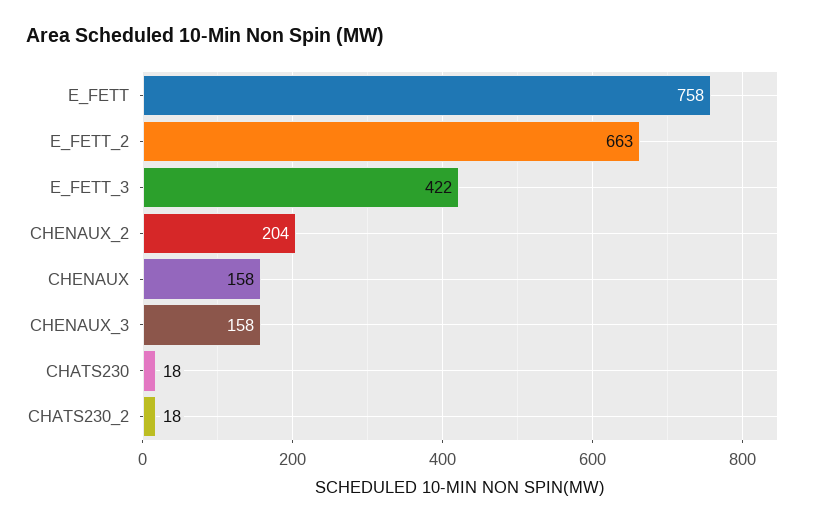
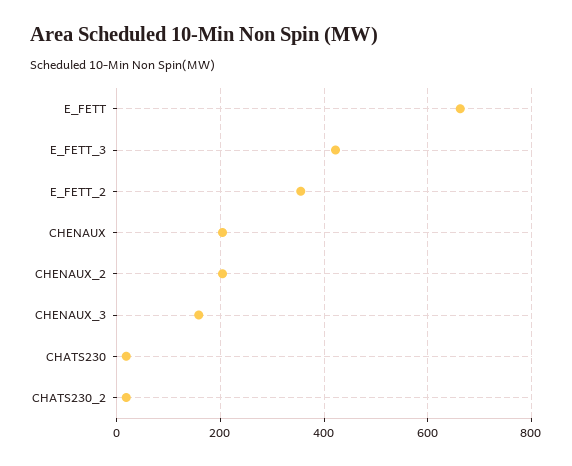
E_FETT: 758 -> 660
E_FETT_2: 663 -> 360
CHENAUX: 158 -> 200

